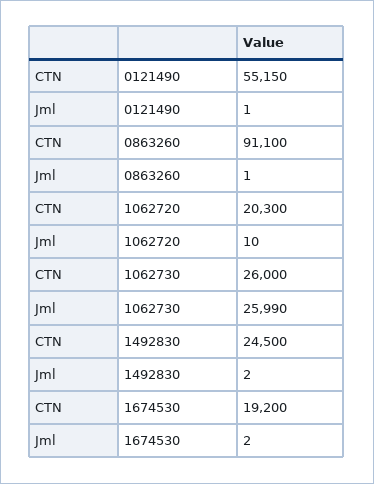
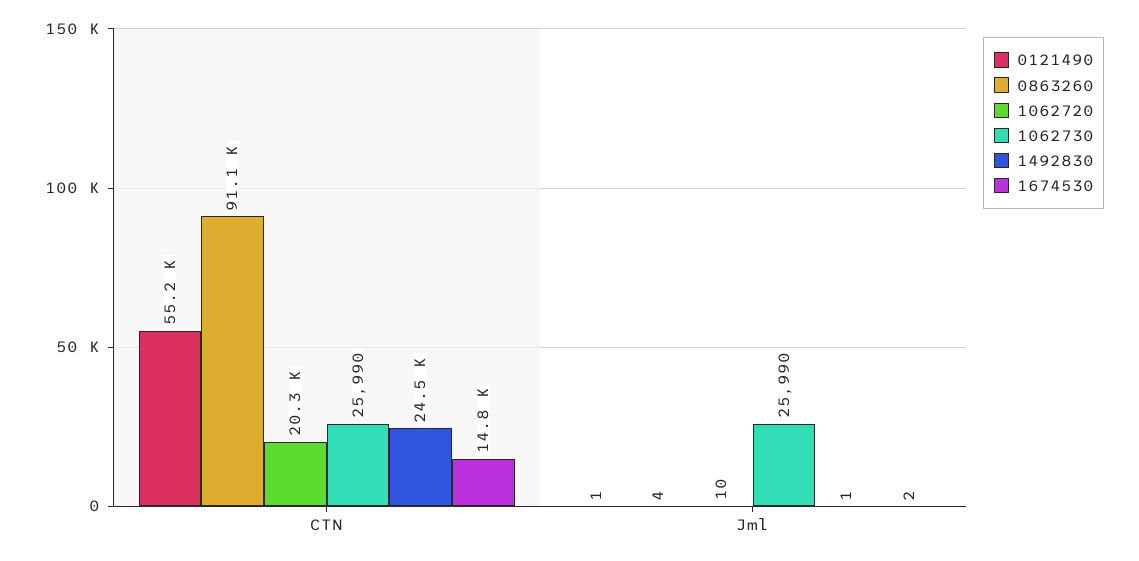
0863260, Jml: 1 -> 4
1062730, CTN: 26000 -> 25990
1492830, Jml: 2 -> 1
1674530, CTN: 19200 -> 14800

